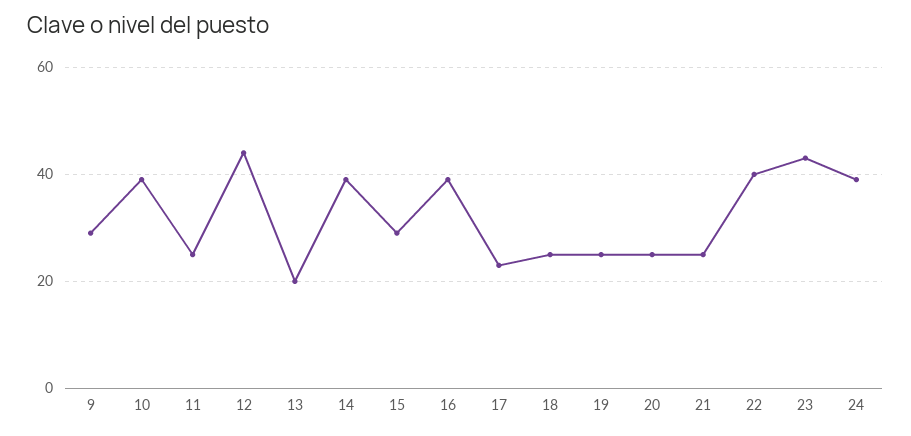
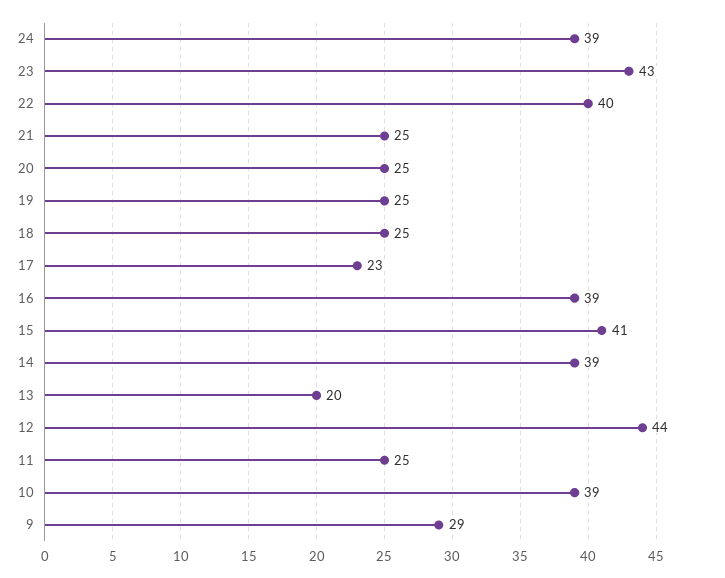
15: 30 -> 41

